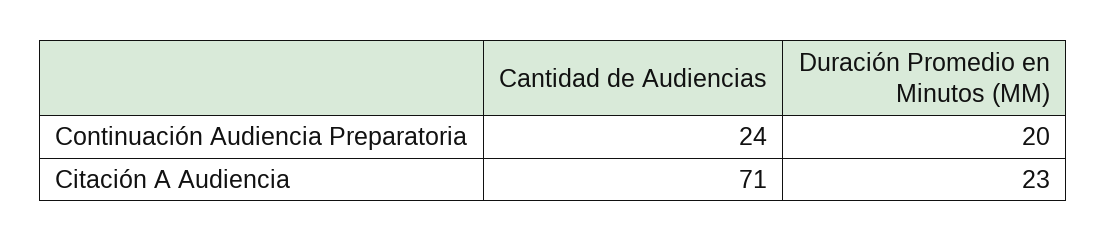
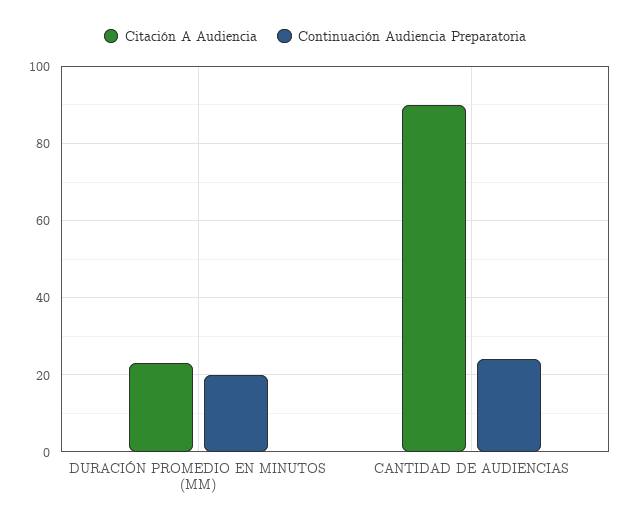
Citación A Audiencia, Cantidad de Audiencias: 71 -> 90

